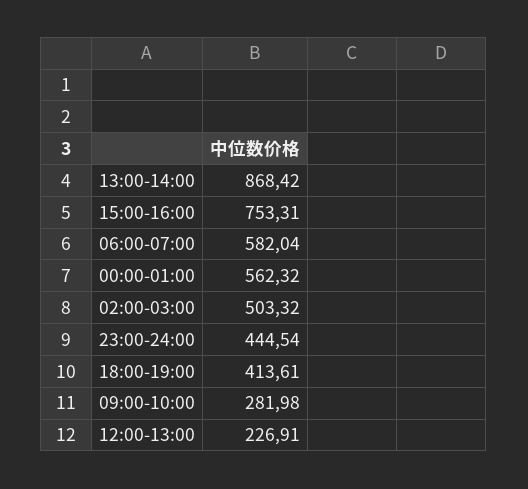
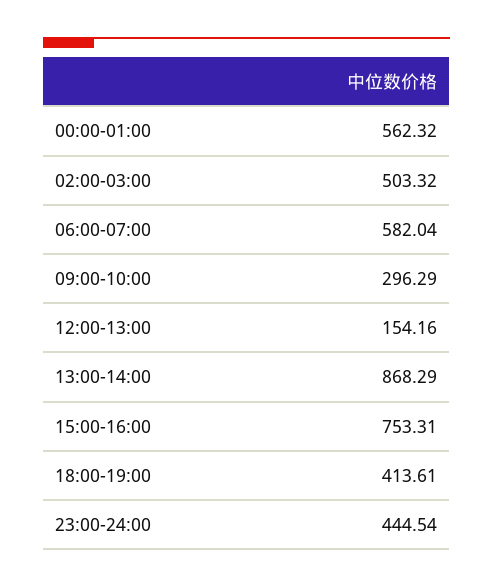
13:00-14:00: 868.42 -> 868.29
09:00-10:00: 281.98 -> 296.29
12:00-13:00: 226.91 -> 154.16

